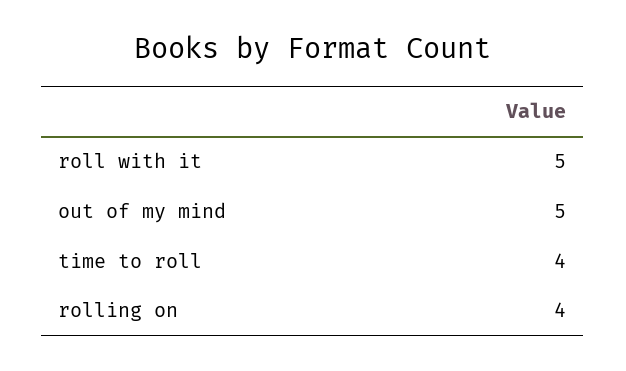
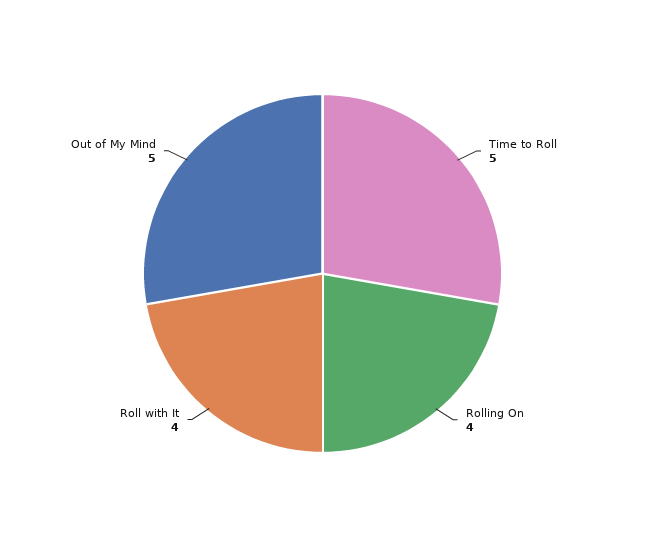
roll with it: 5 -> 4
time to roll: 4 -> 5

